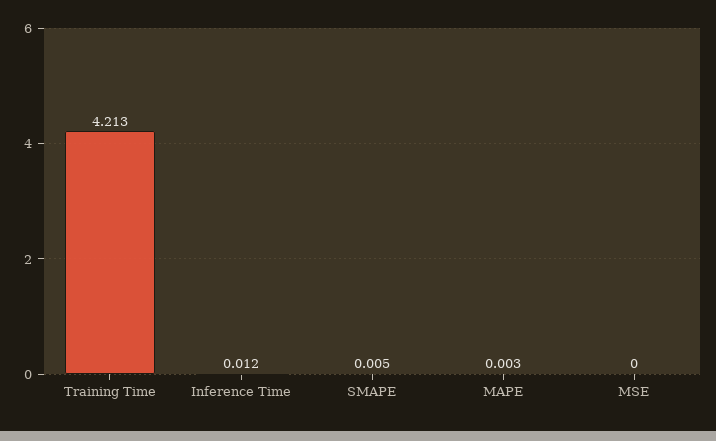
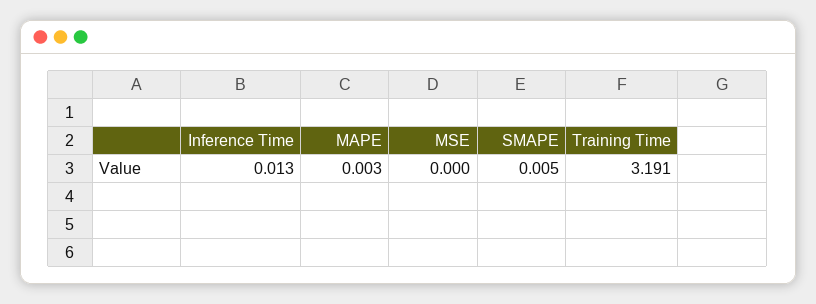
Training Time: 4.213 -> 3.191
Inference Time: 0.012 -> 0.013

